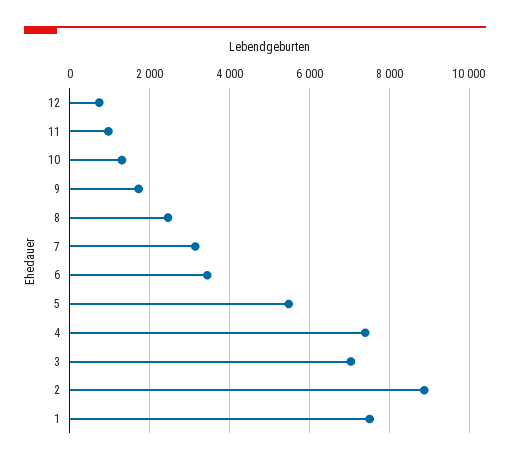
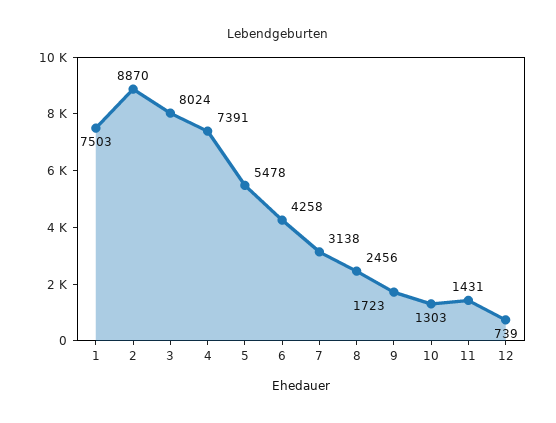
11: 1000 -> 1431
6: 3400 -> 4258
3: 7000 -> 8024

